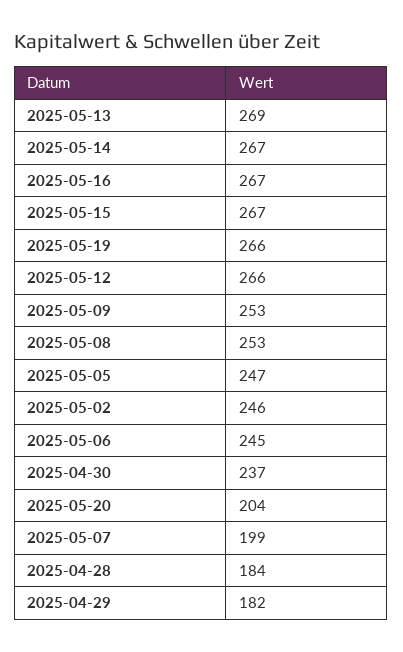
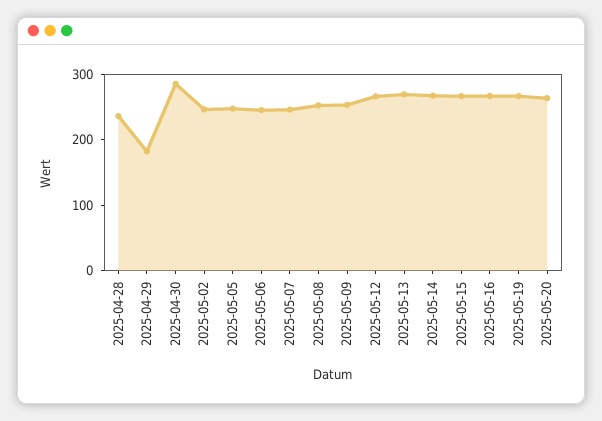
2025-04-30: 237 -> 280
2025-05-20: 204 -> 260
2025-05-07: 199 -> 240
2025-04-28: 184 -> 240

